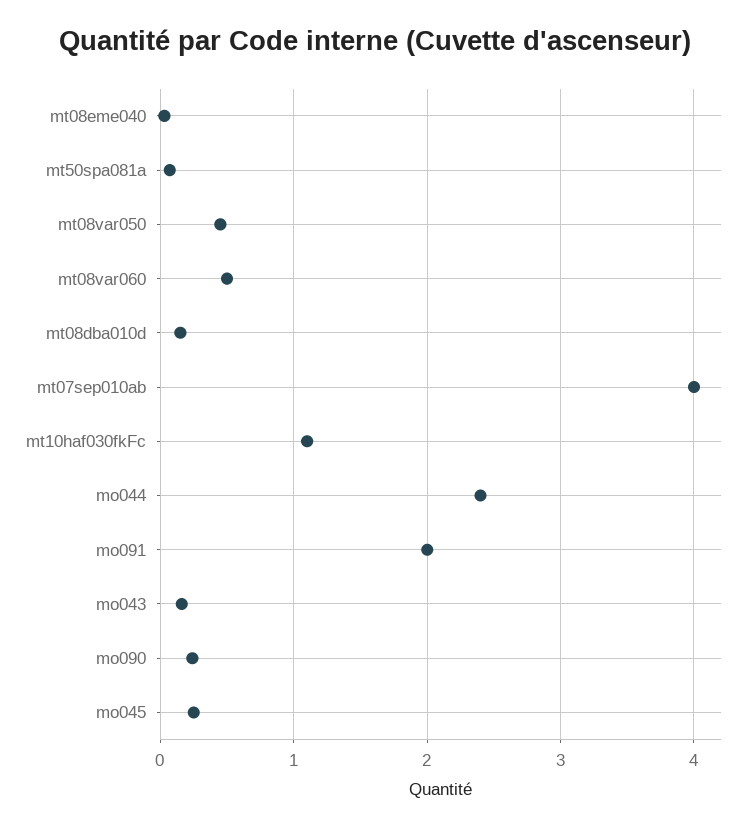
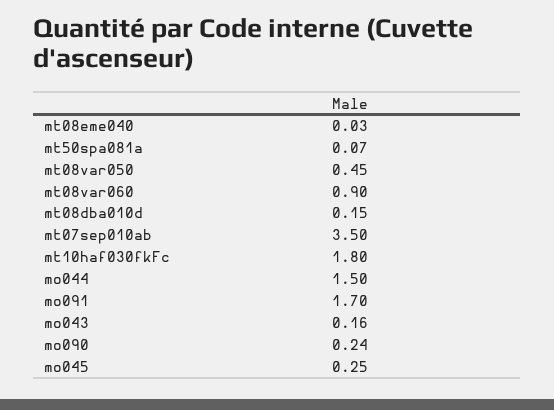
mt08var060: 0.5 -> 0.9
mt07sep010ab: 4 -> 3.5
mt10haf030fkFc: 1.1 -> 1.8
mo044: 2.4 -> 1.5
mo091: 2 -> 1.7

